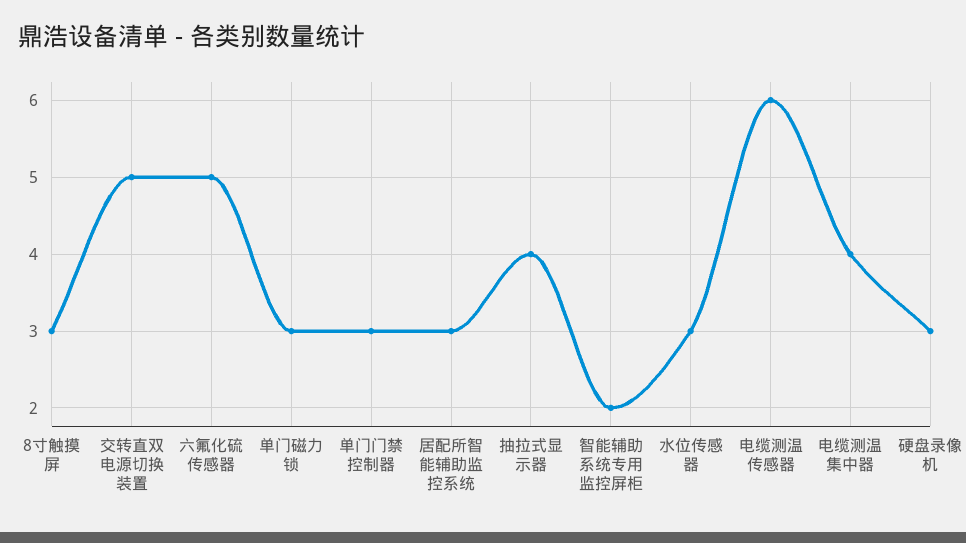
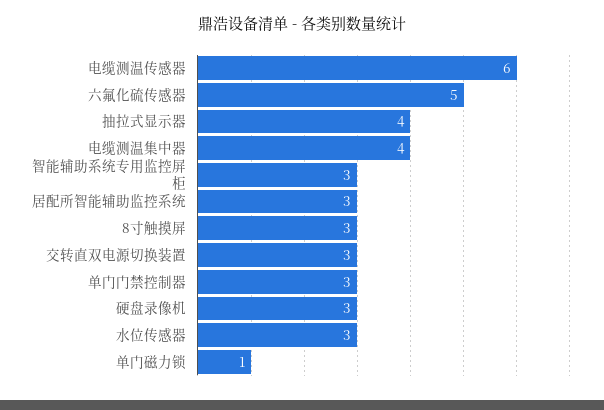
交转直双电源切换装置: 5 -> 3
单门磁力锁: 3 -> 1
智能辅助系统专用监控屏柜: 2 -> 3

